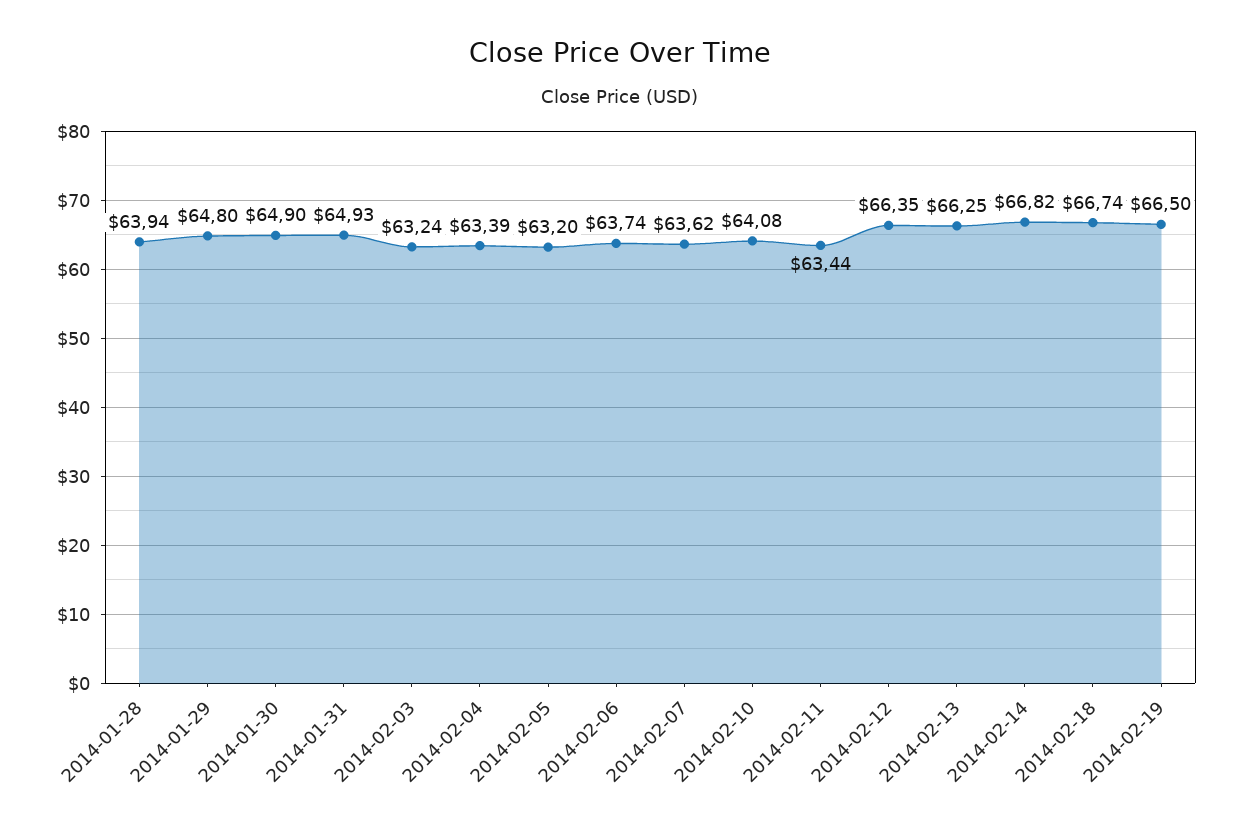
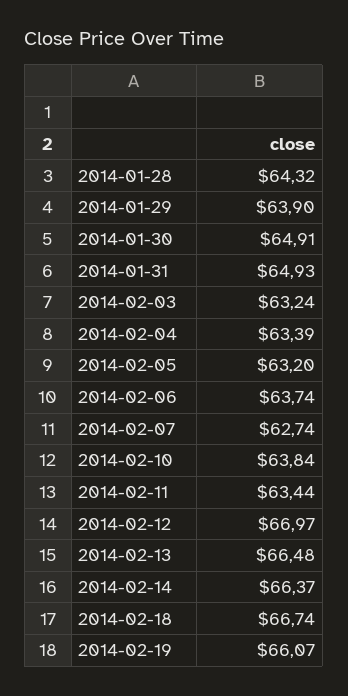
2014-01-28: 63.94 -> 64.32
2014-01-29: 64.8 -> 63.9
2014-01-30: 64.9 -> 64.91
2014-02-07: 63.62 -> 62.74
2014-02-10: 64.08 -> 63.84
2014-02-12: 66.35 -> 66.97
2014-02-13: 66.25 -> 66.48
2014-02-14: 66.82 -> 66.37
2014-02-19: 66.5 -> 66.07

